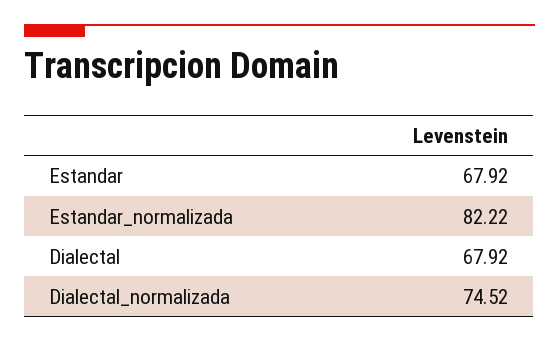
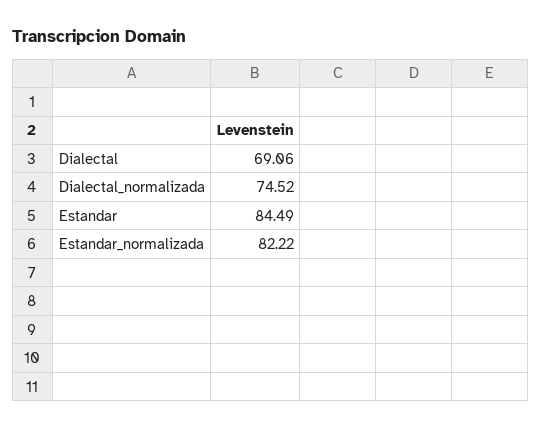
Estandar: 67.92 -> 84.49
Dialectal: 67.92 -> 69.06

